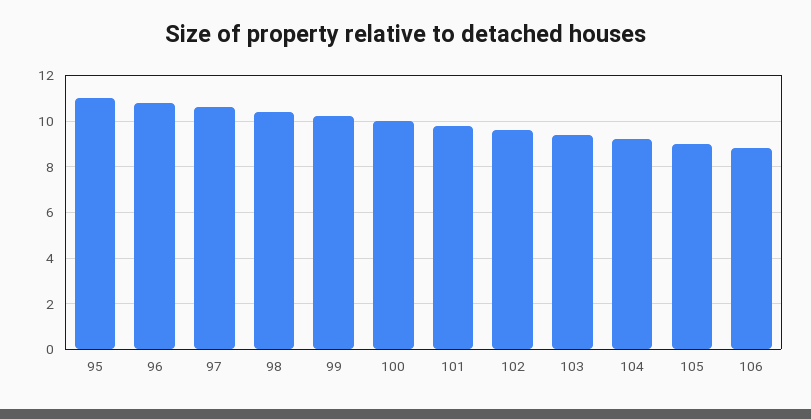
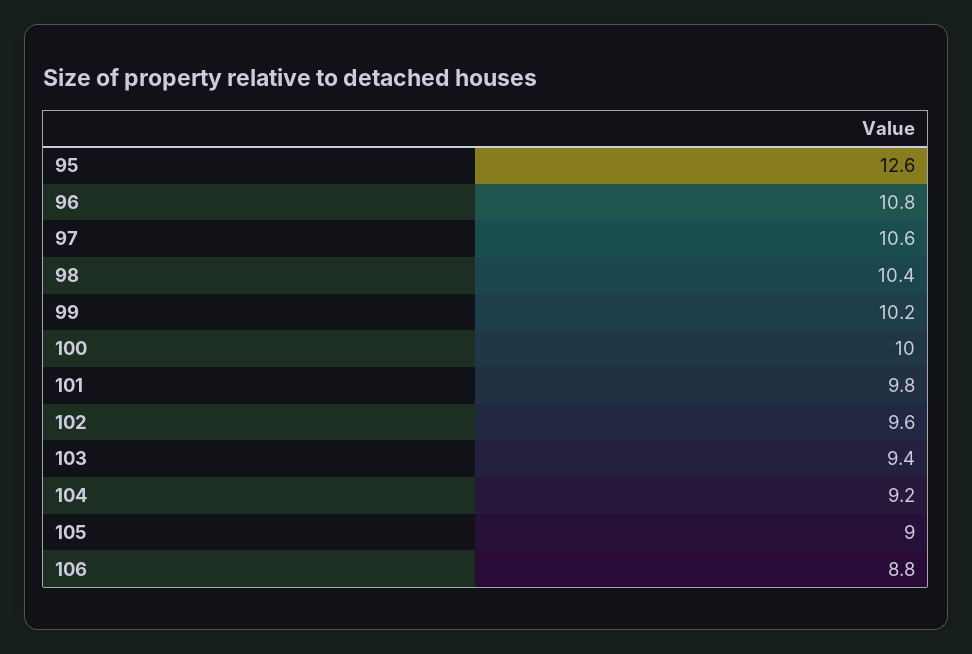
95: 11 -> 12.6

